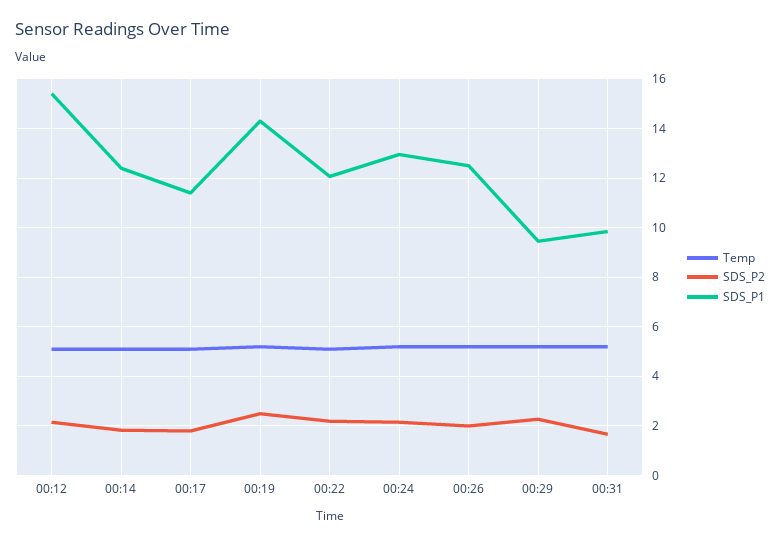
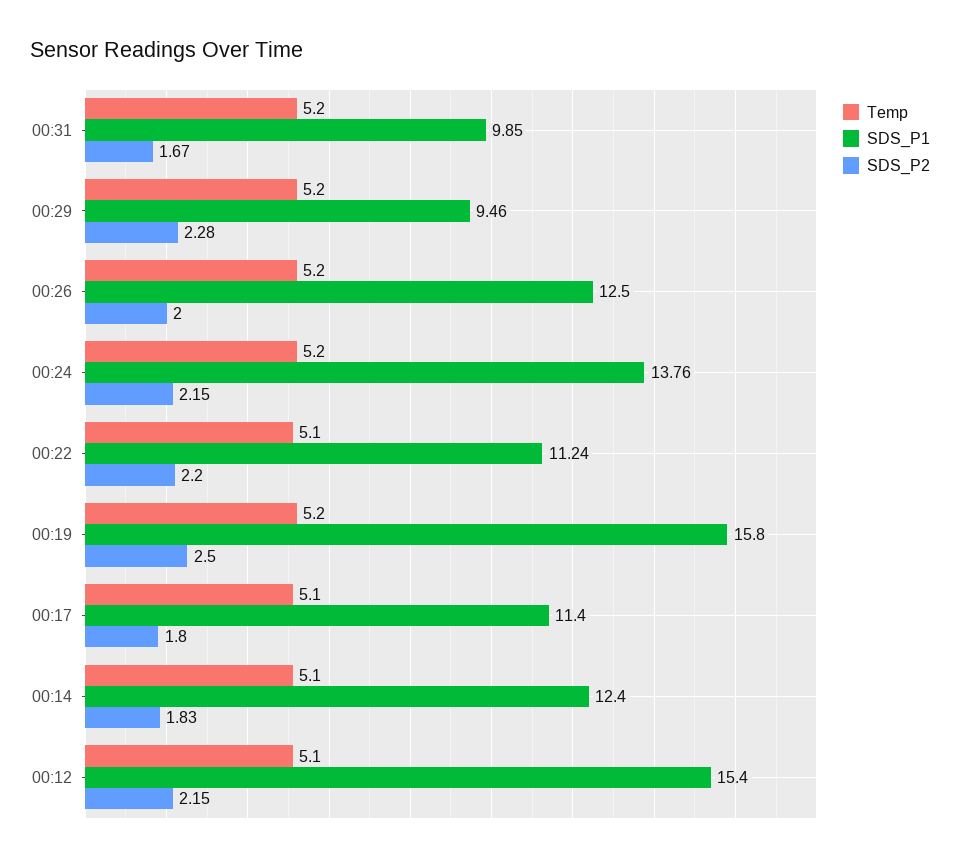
SDS_P1, 00:19: 14.25 -> 15.8
SDS_P1, 00:22: 12 -> 11.24
SDS_P1, 00:24: 13 -> 13.76

